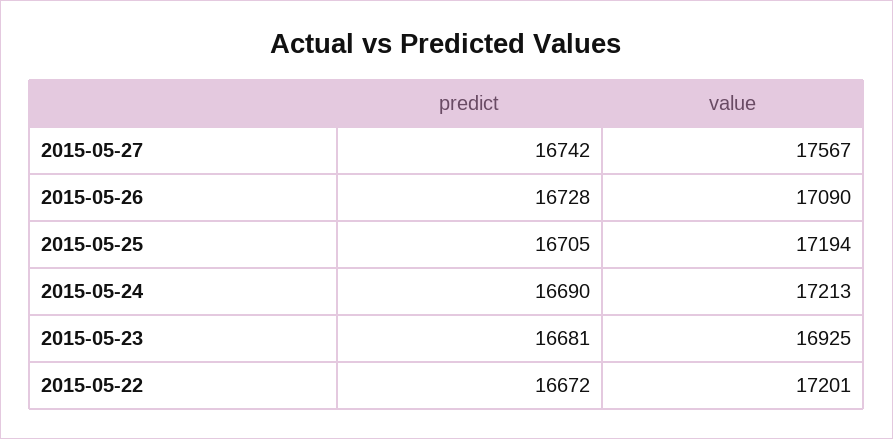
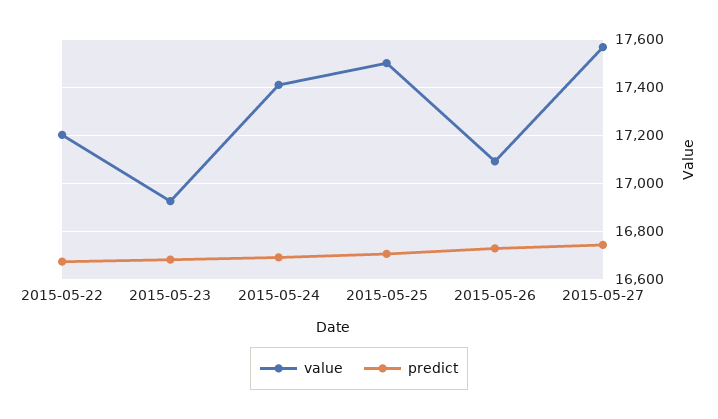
value, 2015-05-25: 17194 -> 17500
value, 2015-05-24: 17213 -> 17400

